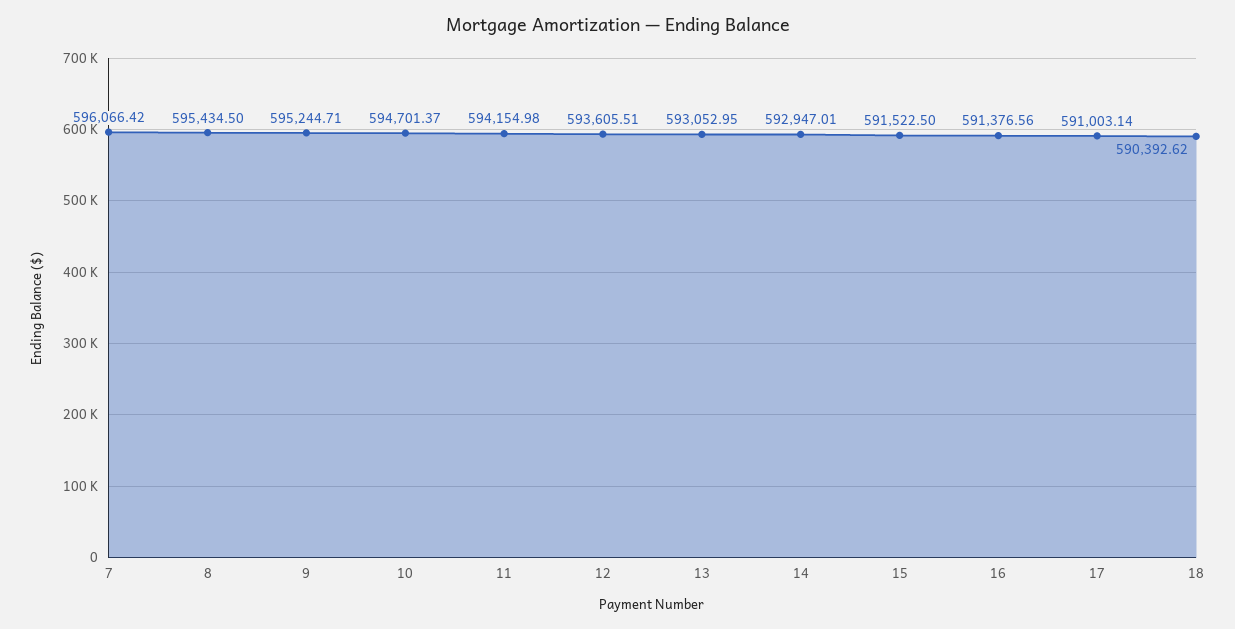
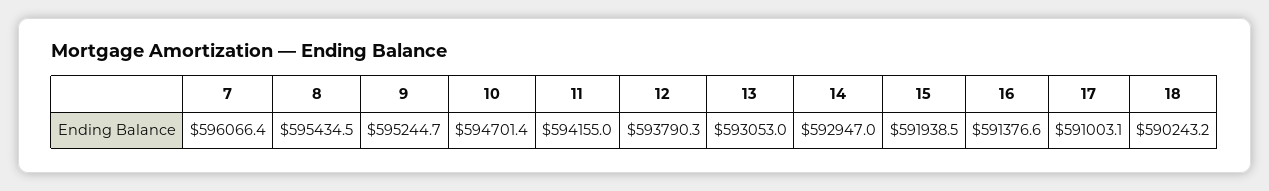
12: 593605.51 -> 593790.3
15: 591522.5 -> 591938.5
18: 590392.62 -> 590243.2

